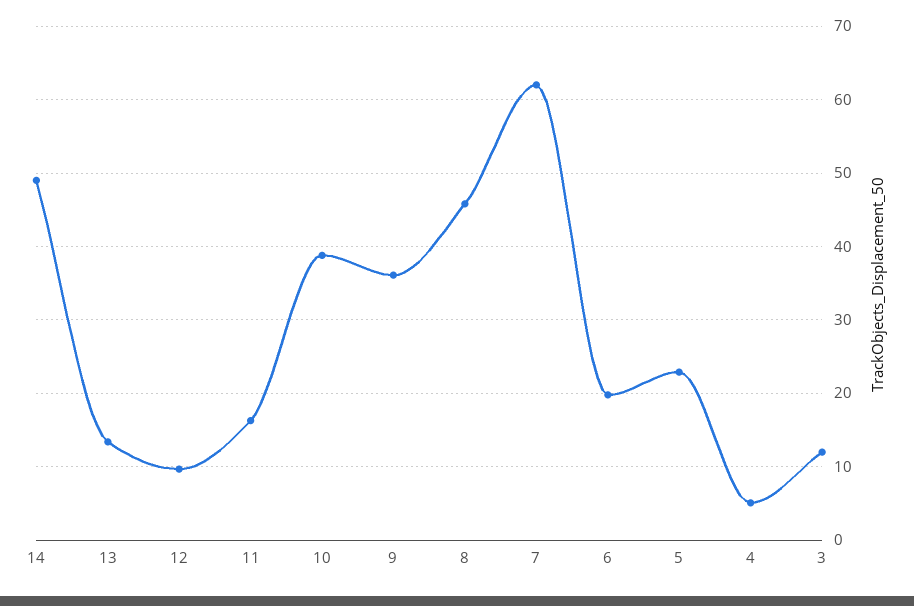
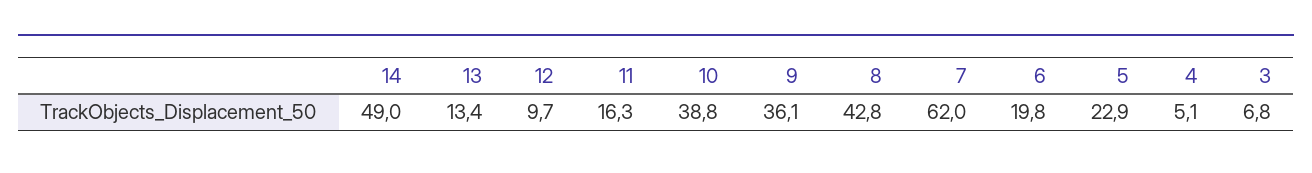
8: 46 -> 42.8
3: 12 -> 6.8

